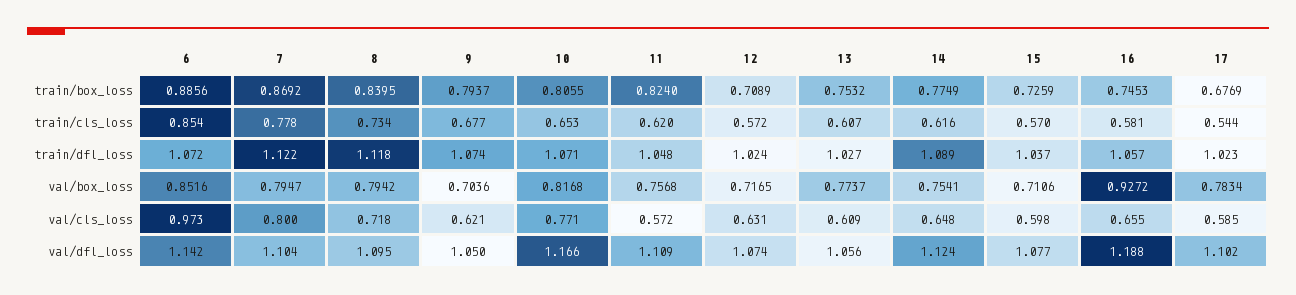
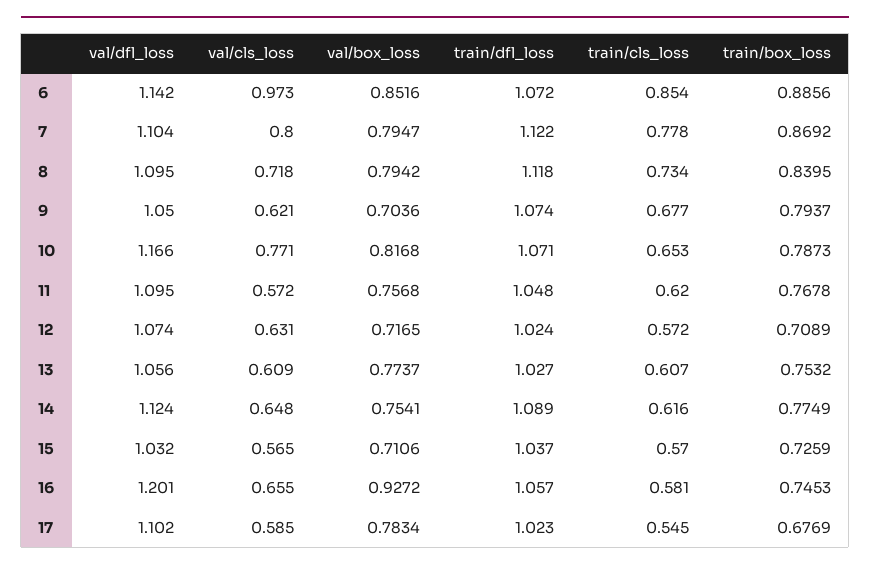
10, train/box_loss: 0.8055 -> 0.7873
11, train/box_loss: 0.824 -> 0.7678
17, train/cls_loss: 0.544 -> 0.545
15, val/cls_loss: 0.598 -> 0.565
11, val/dfl_loss: 1.109 -> 1.095
15, val/dfl_loss: 1.077 -> 1.032
16, val/dfl_loss: 1.188 -> 1.201

